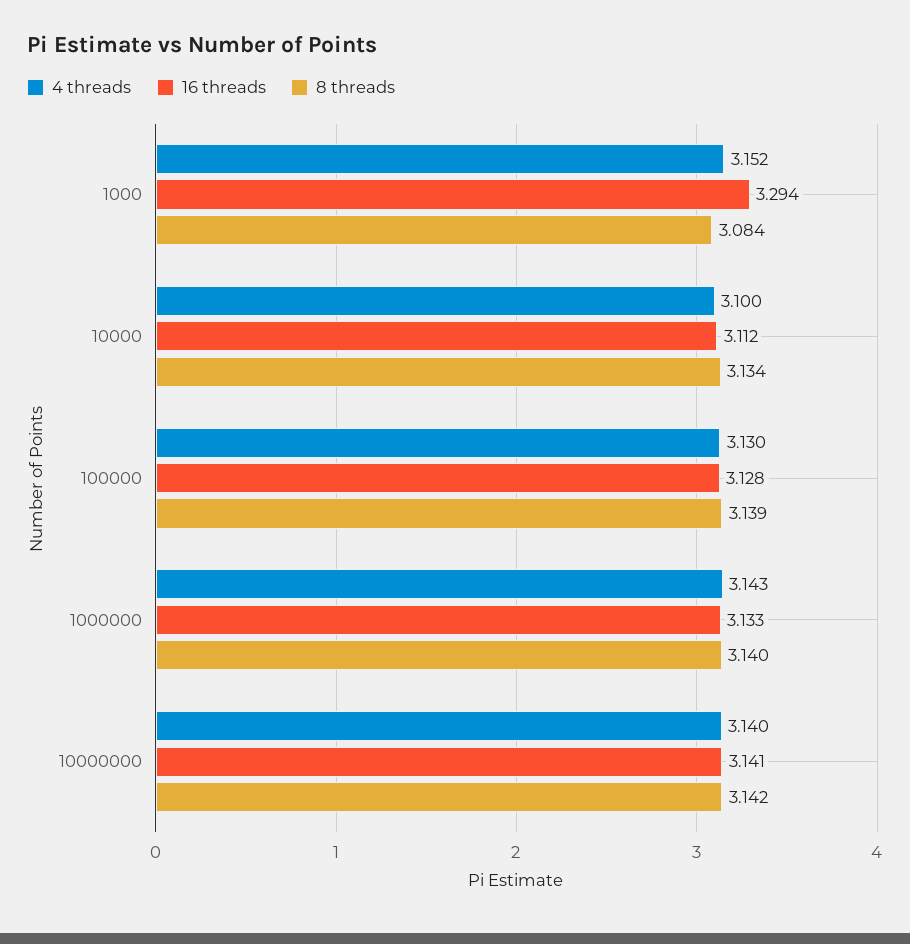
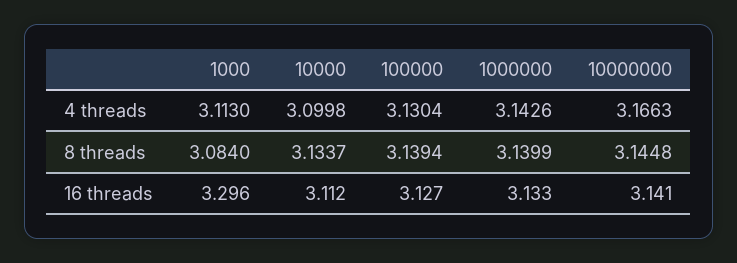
4 threads, 1000: 3.152 -> 3.113
16 threads, 1000: 3.294 -> 3.296
16 threads, 100000: 3.128 -> 3.127
4 threads, 10000000: 3.14 -> 3.1663
8 threads, 10000000: 3.142 -> 3.1448

